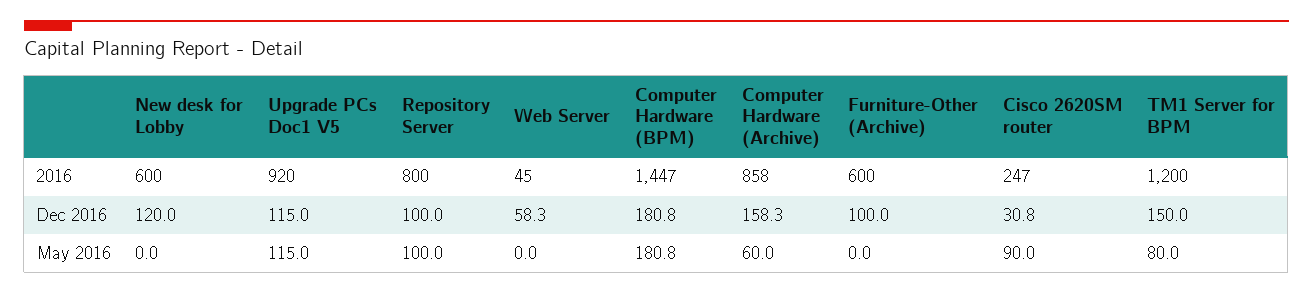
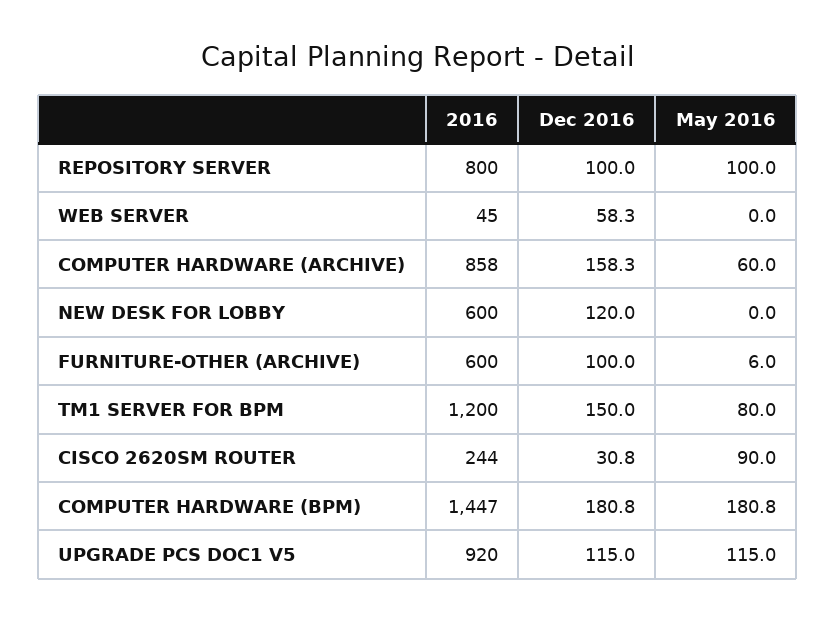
Cisco 2620SM router, 2016: 247 -> 244
Furniture-Other (Archive), May 2016: 0 -> 6

